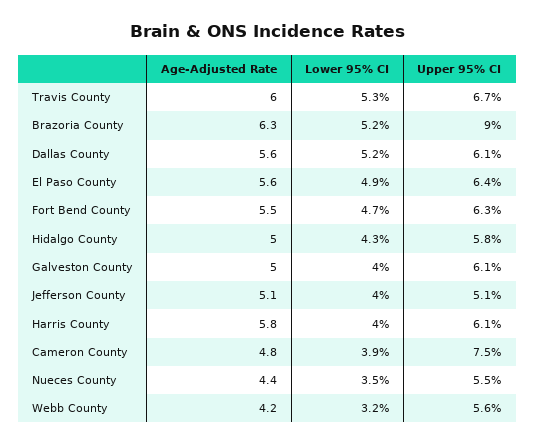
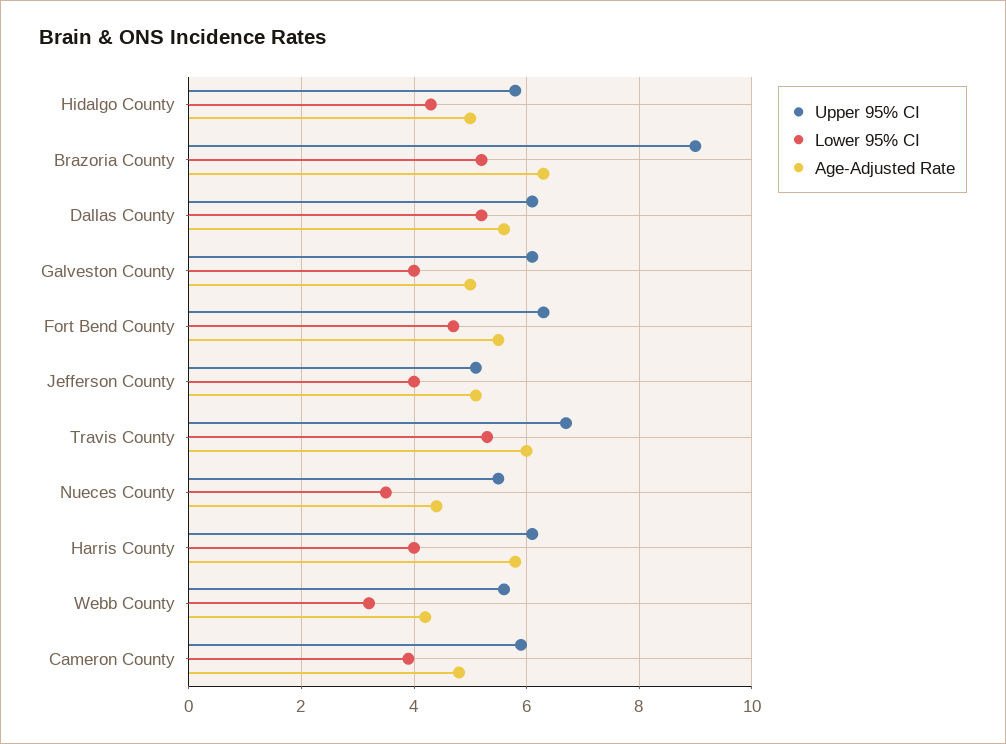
Age-Adjusted Rate, El Paso County: 5.6 -> none
Lower 95% CI, El Paso County: 4.9 -> none
Upper 95% CI, El Paso County: 6.4 -> none
Upper 95% CI, Cameron County: 7.5 -> 6

